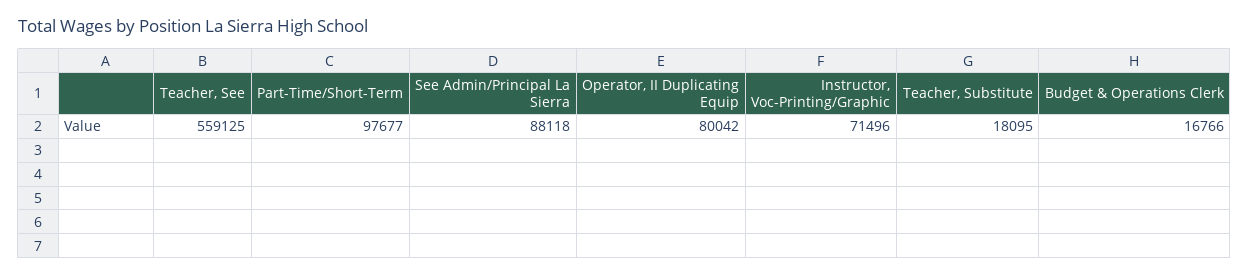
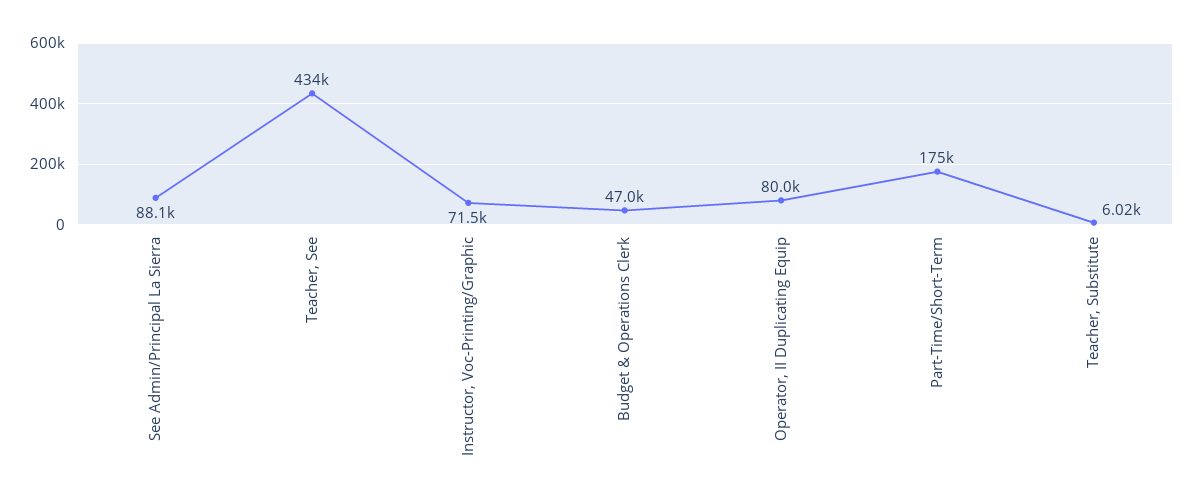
Teacher, See: 559125 -> 434000
Part-Time/Short-Term: 97677 -> 175000
Teacher, Substitute: 18095 -> 6020
Budget & Operations Clerk: 16766 -> 47000

